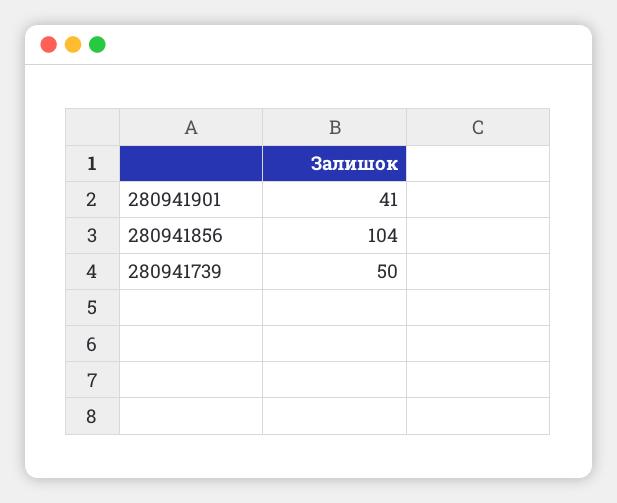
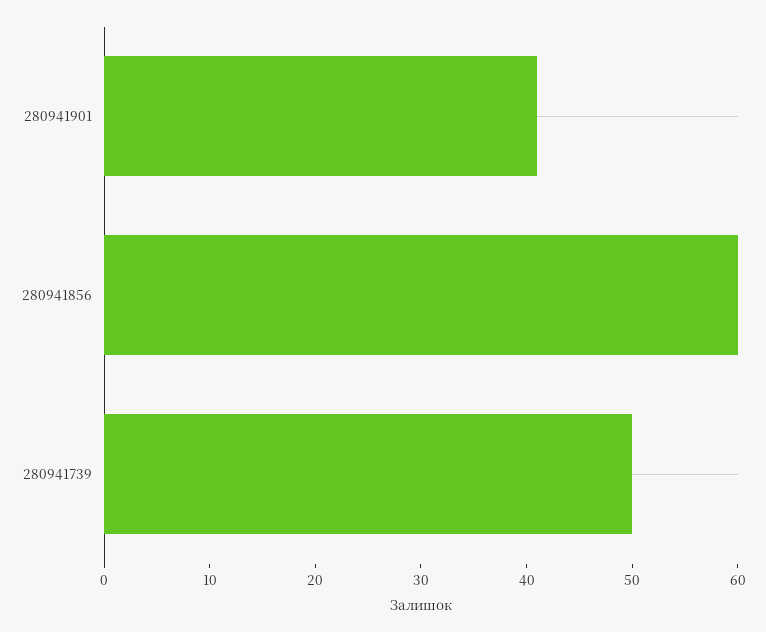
280941856: 104 -> 60

